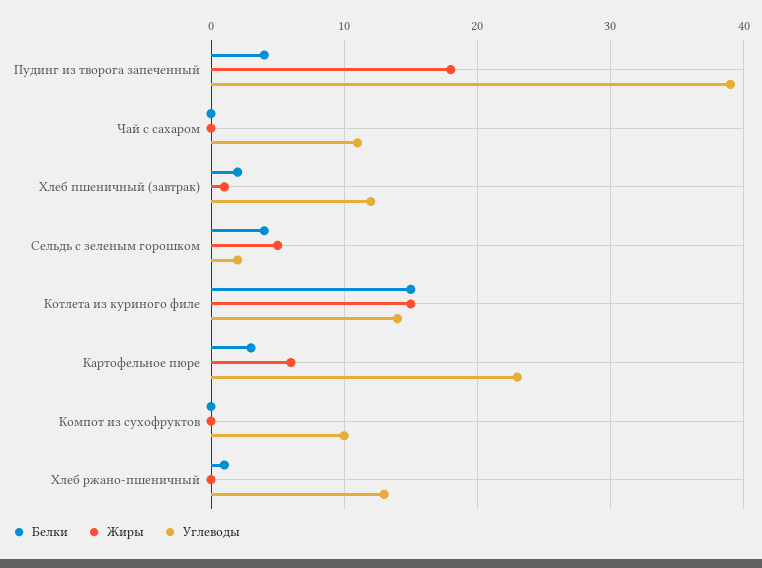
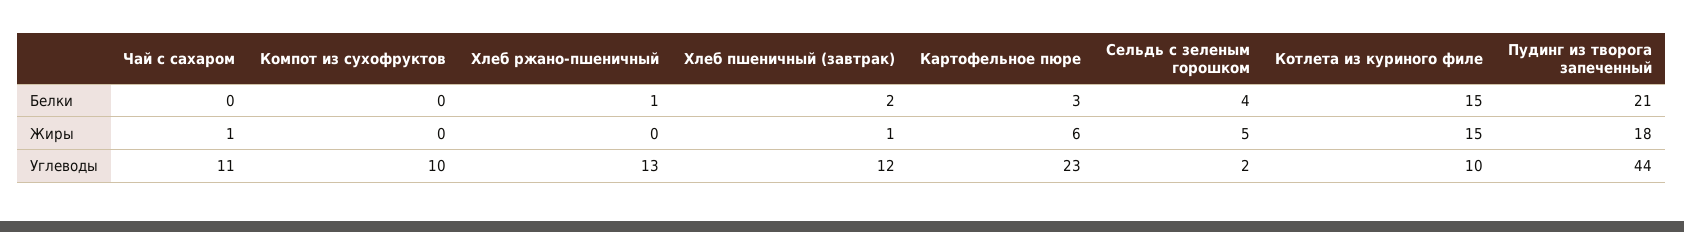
Белки, Пудинг из творога запеченный: 4 -> 21
Углеводы, Пудинг из творога запеченный: 39 -> 44
Жиры, Чай с сахаром: 0 -> 1
Углеводы, Котлета из куриного филе: 14 -> 10

